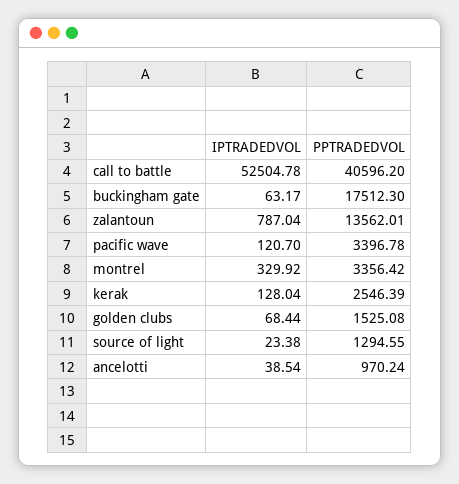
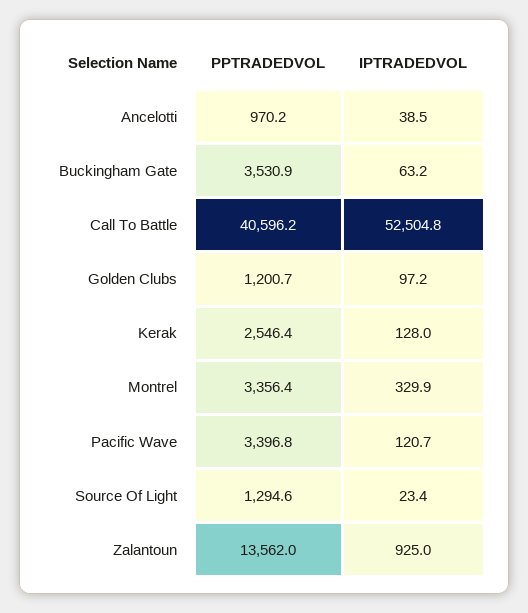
PPTRADEDVOL, buckingham gate: 17512.3 -> 3530.9
IPTRADEDVOL, zalantoun: 787.04 -> 925
IPTRADEDVOL, golden clubs: 68.44 -> 97.2
PPTRADEDVOL, golden clubs: 1525.08 -> 1200.7

